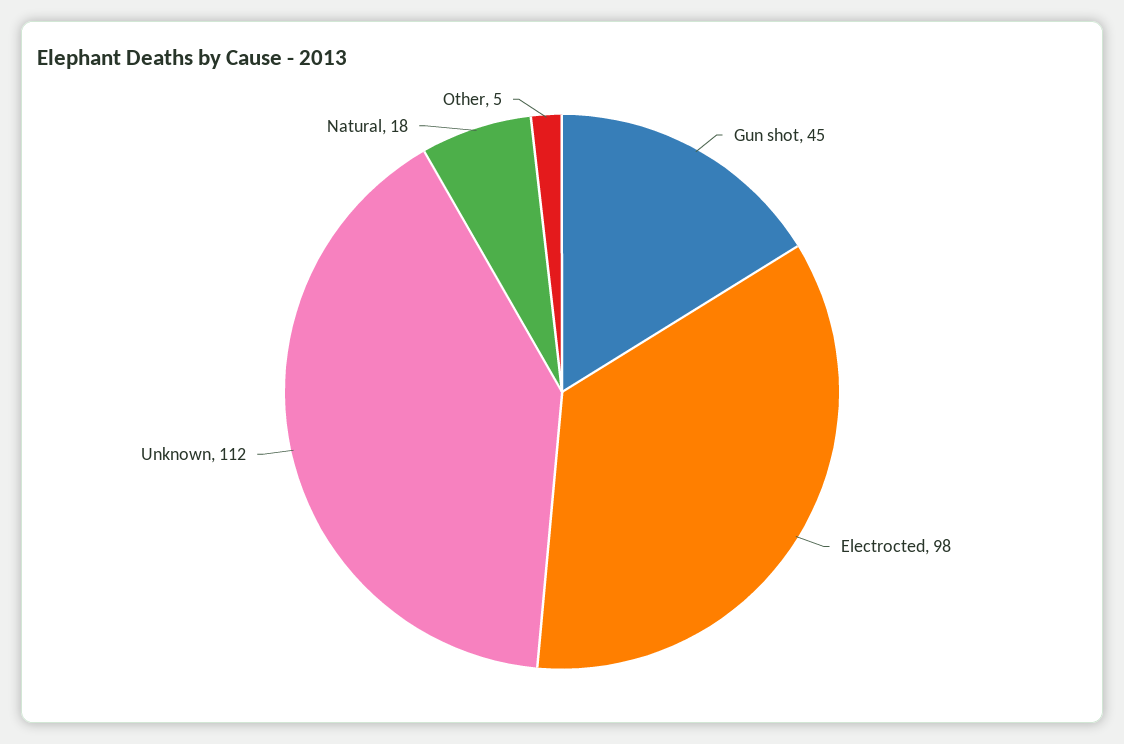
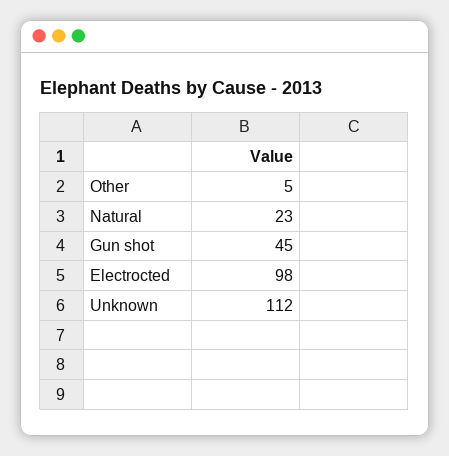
Natural: 18 -> 23

